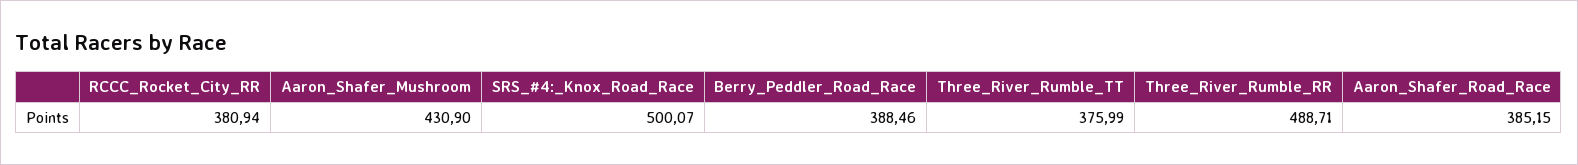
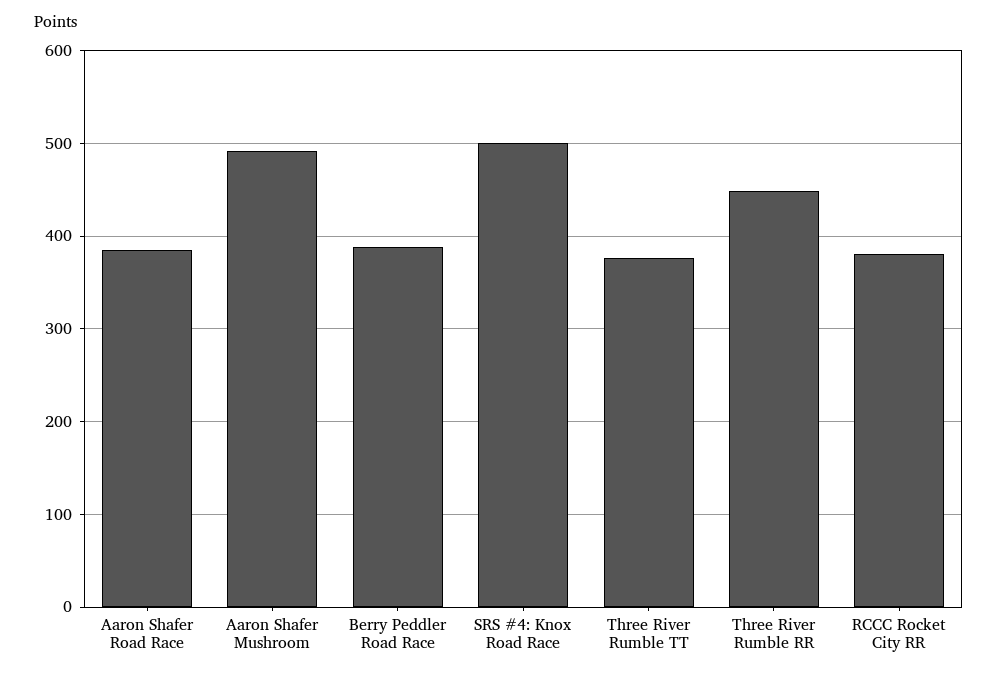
Aaron_Shafer_Mushroom: 430.9 -> 490
Three_River_Rumble_RR: 488.71 -> 450

